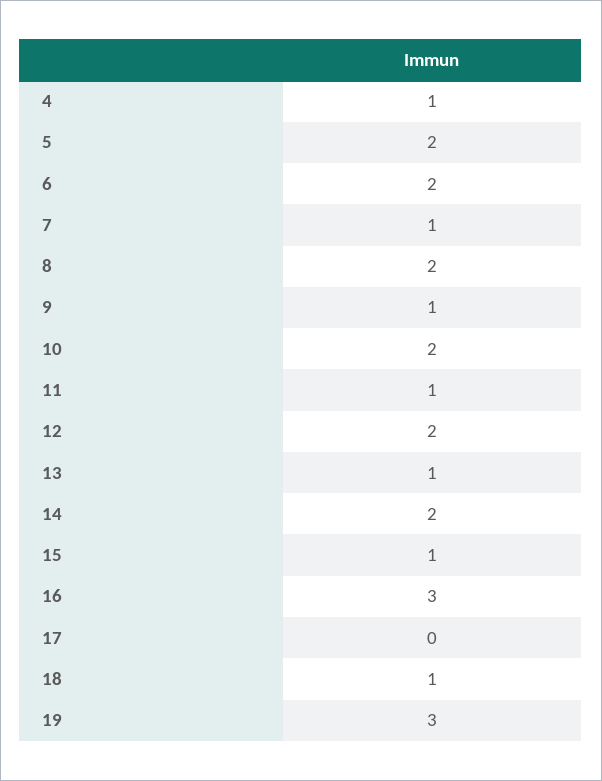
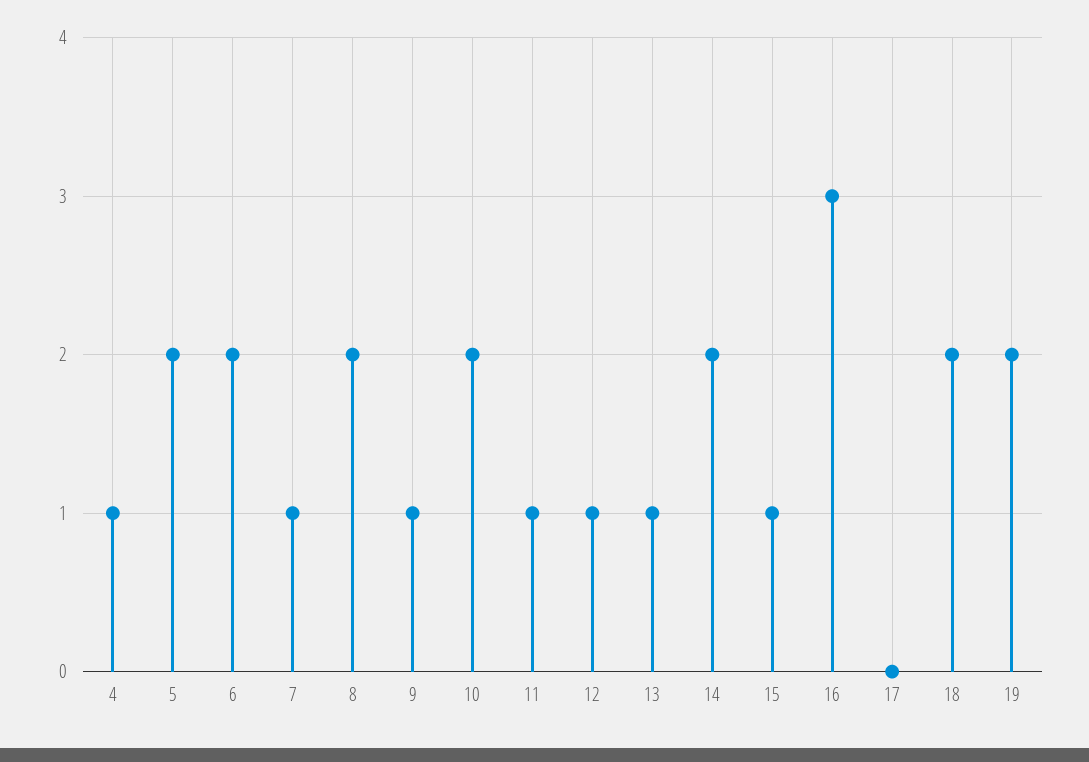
12: 2 -> 1
18: 1 -> 2
19: 3 -> 2

